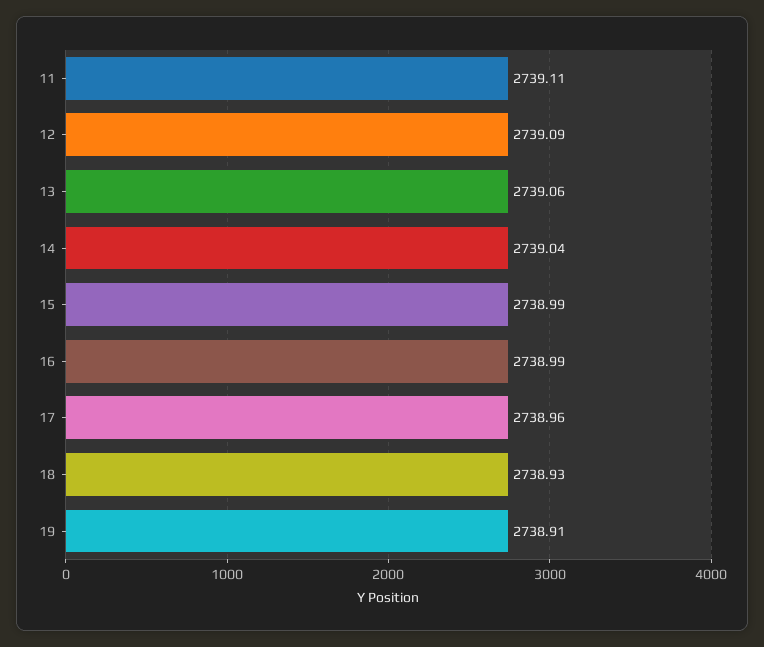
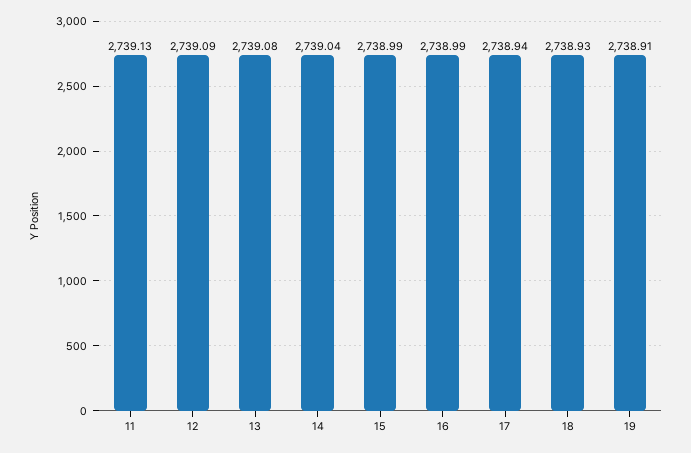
11: 2739.11 -> 2739.13
13: 2739.06 -> 2739.08
17: 2738.96 -> 2738.94

